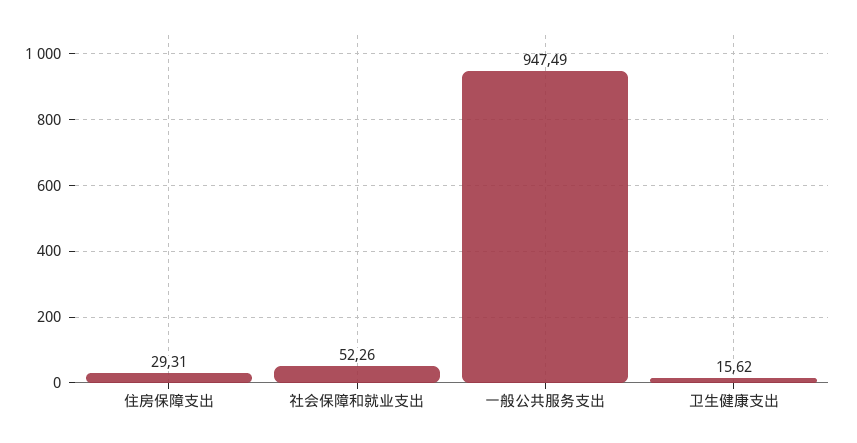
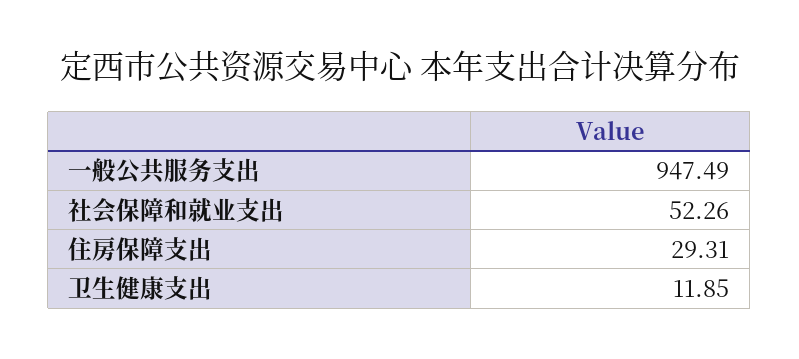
卫生健康支出: 15.62 -> 11.85

